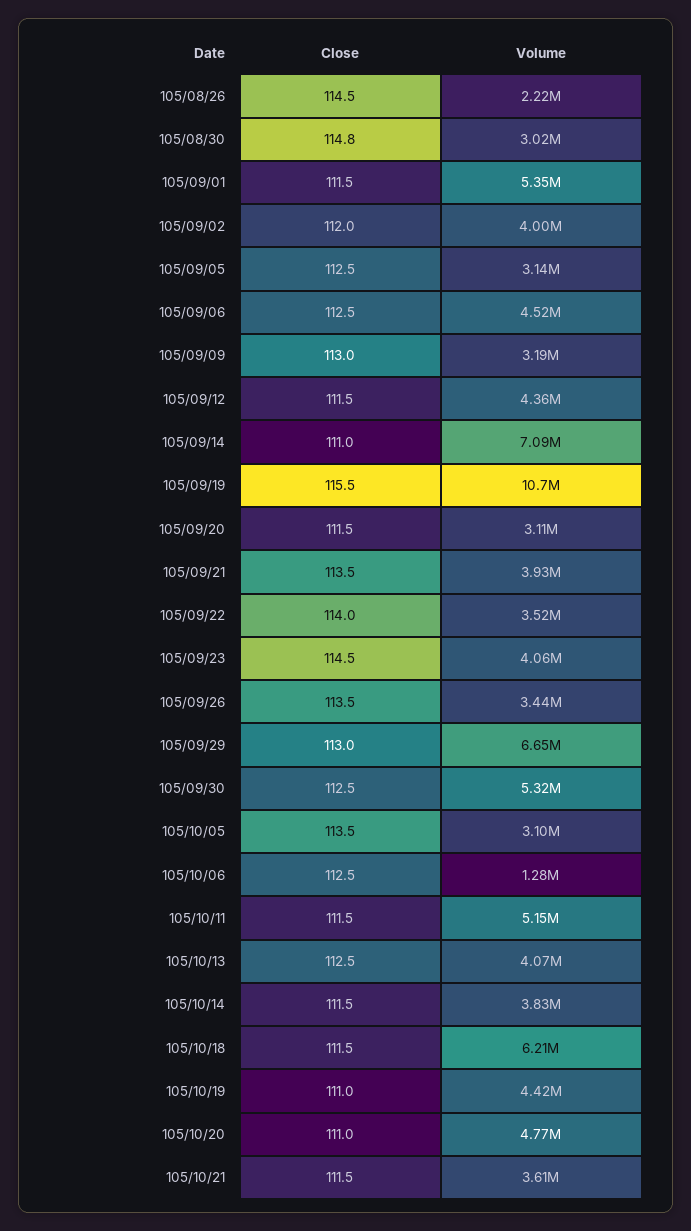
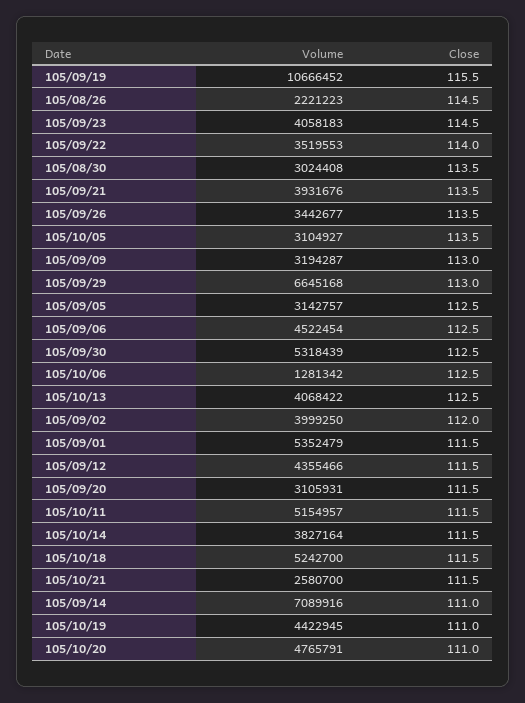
Close, 105/08/30: 114.8 -> 113.5
Volume, 105/10/18: 6210000 -> 5242700
Volume, 105/10/21: 3610000 -> 2580700

